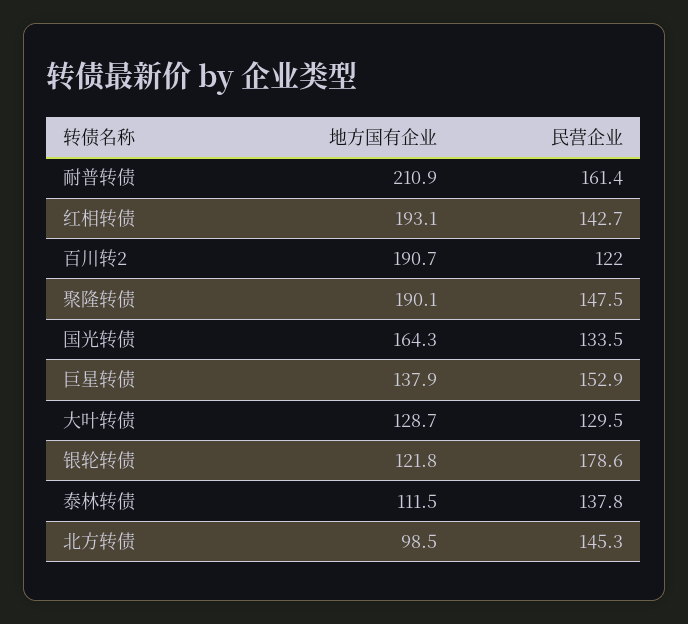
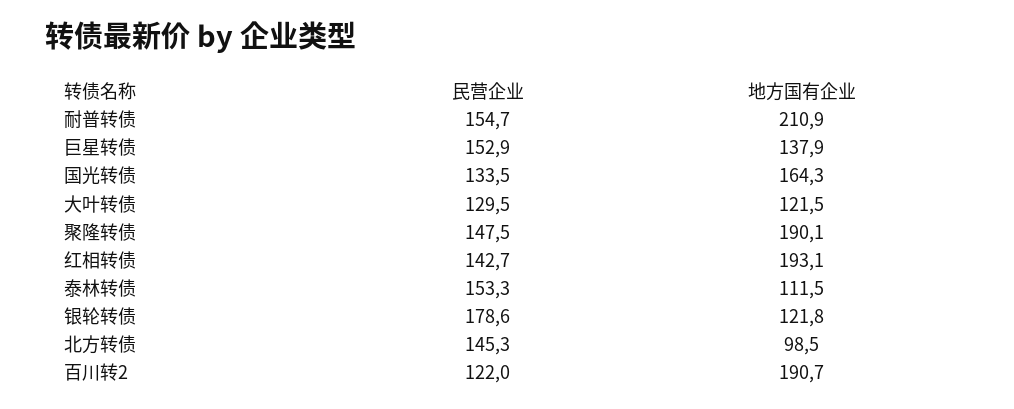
民营企业, 耐普转债: 161.4 -> 154.7
地方国有企业, 大叶转债: 128.7 -> 121.5
民营企业, 泰林转债: 137.8 -> 153.3

